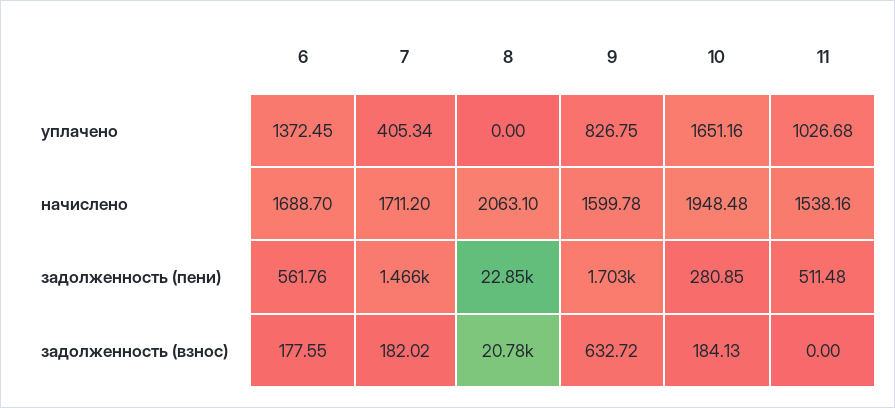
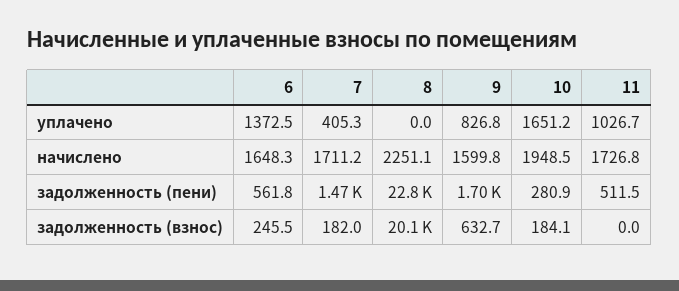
6, начислено: 1688.7 -> 1648.3
8, начислено: 2063.1 -> 2251.1
11, начислено: 1538.16 -> 1726.8
6, задолженность (взнос): 177.55 -> 245.5
8, задолженность (взнос): 20780 -> 20100

